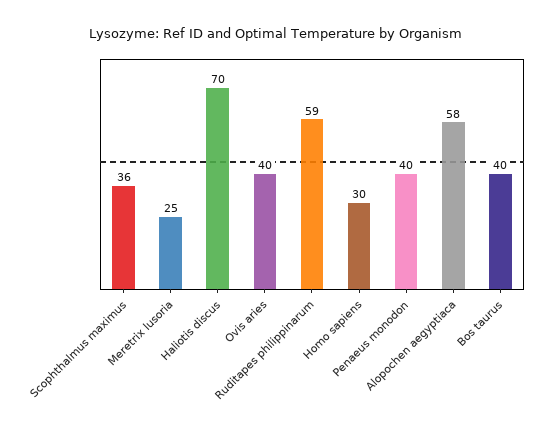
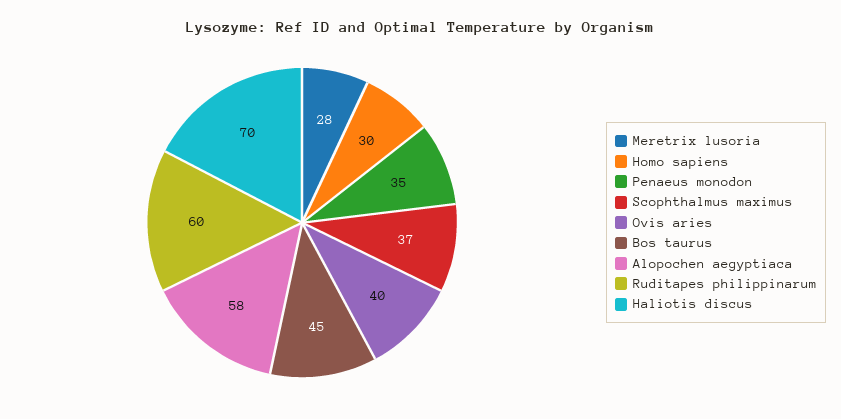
Scophthalmus maximus: 36 -> 37
Meretrix lusoria: 25 -> 28
Ruditapes philippinarum: 59 -> 60
Penaeus monodon: 40 -> 35
Bos taurus: 40 -> 45

